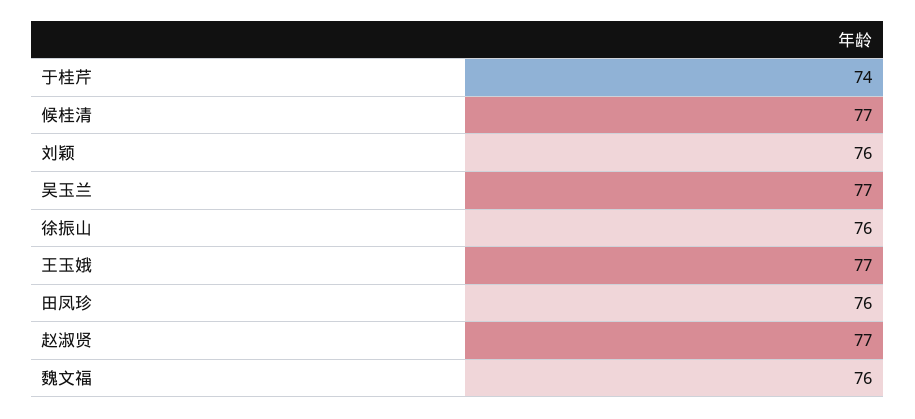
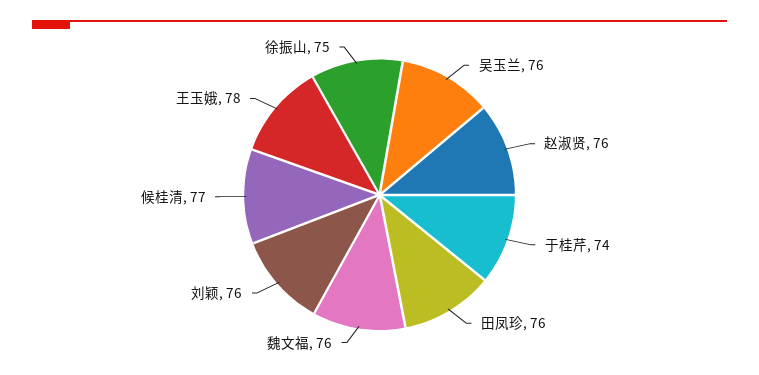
吴玉兰: 77 -> 76
徐振山: 76 -> 75
王玉娥: 77 -> 78
赵淑贤: 77 -> 76

